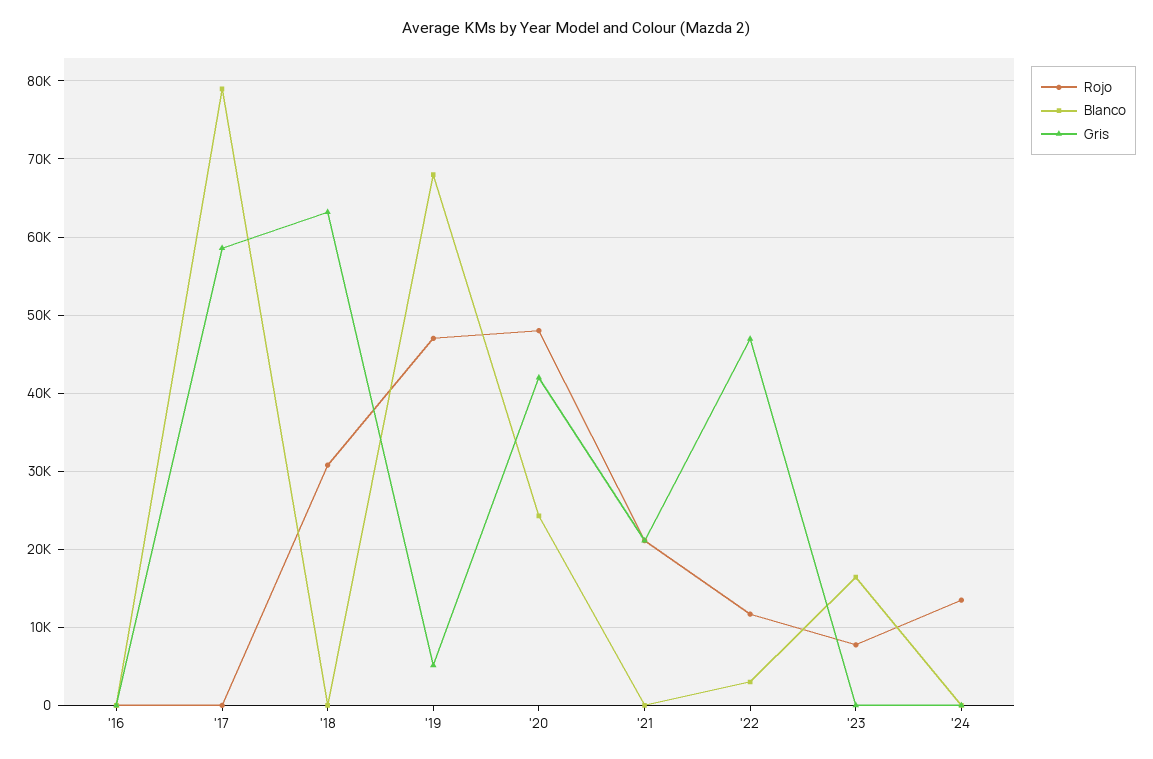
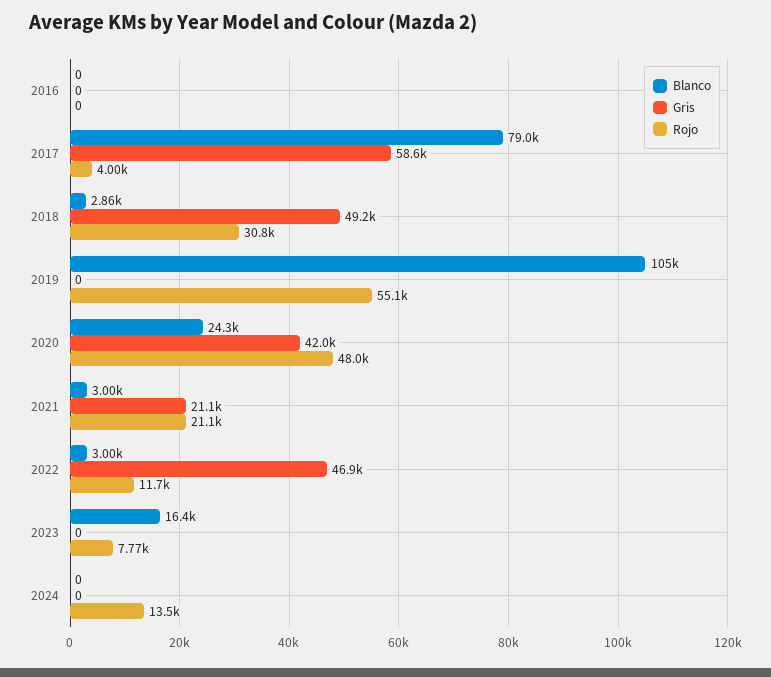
Rojo, '17: 0 -> 4000
Blanco, '18: 0 -> 2860
Gris, '18: 63000 -> 49200
Rojo, '19: 47000 -> 55100
Blanco, '19: 68000 -> 105000
Gris, '19: 5000 -> 0
Blanco, '21: 0 -> 3000

